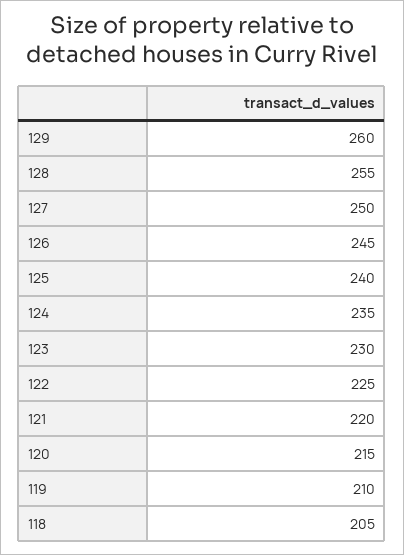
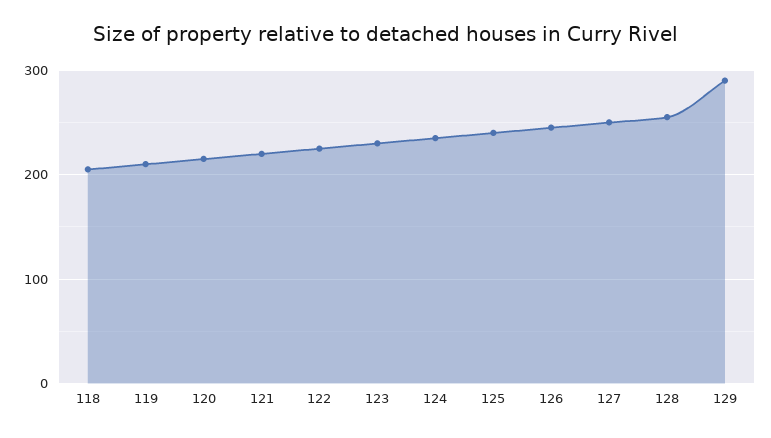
129: 260 -> 290

